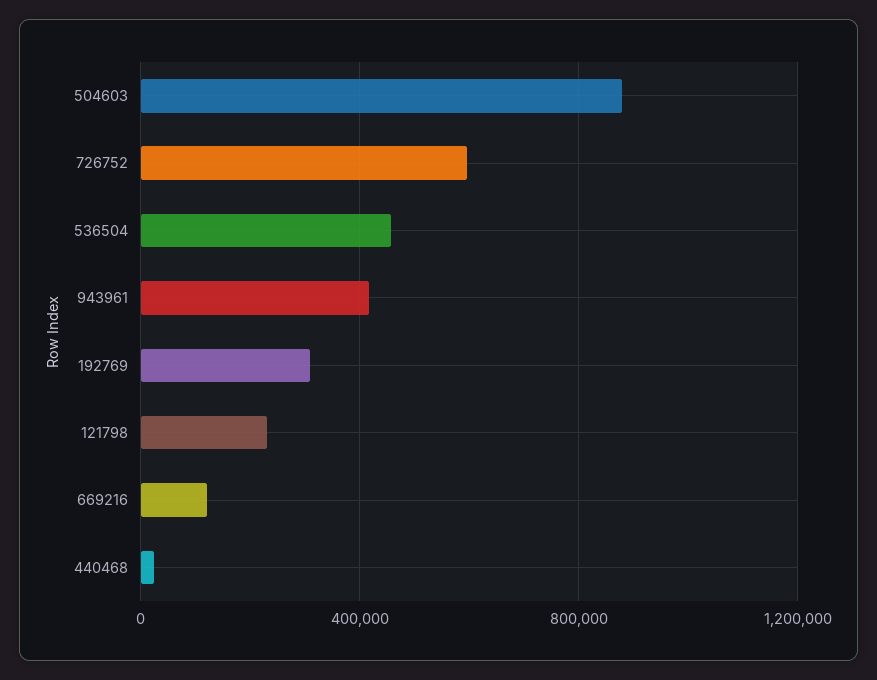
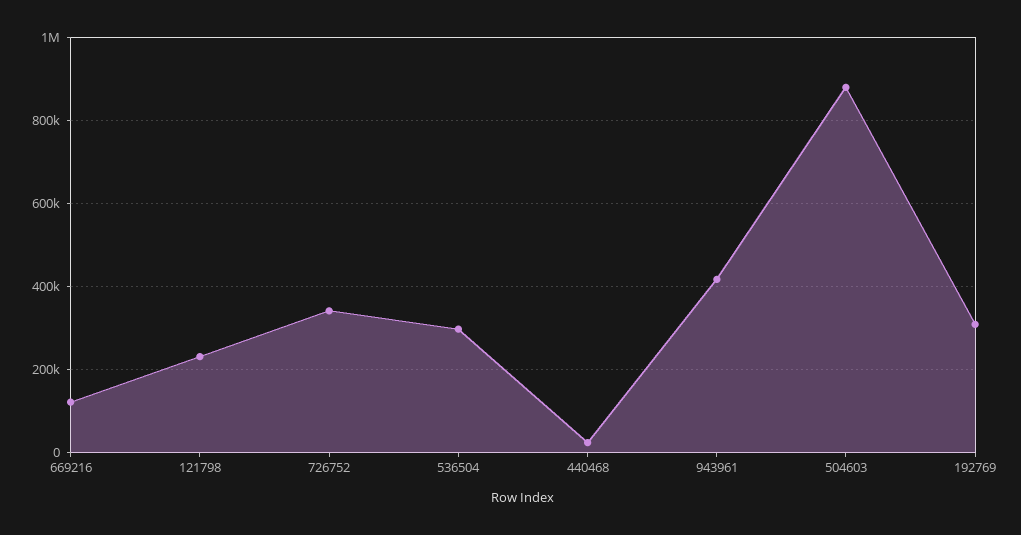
726752: 600000 -> 340000
536504: 450000 -> 300000

